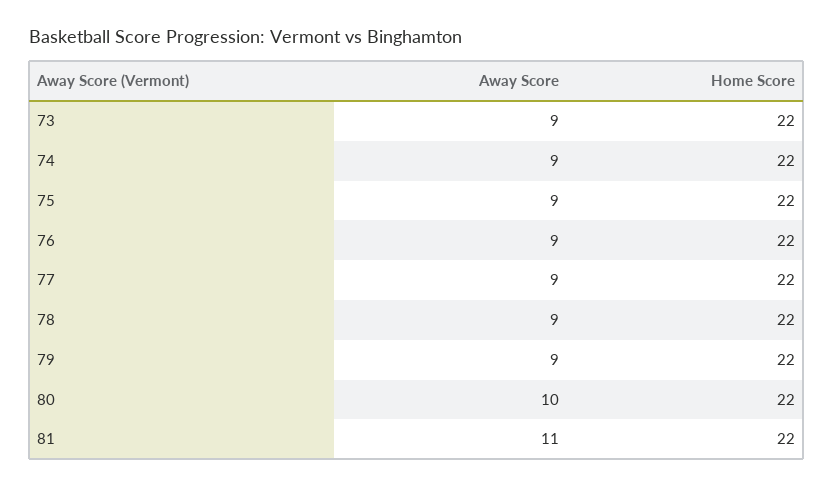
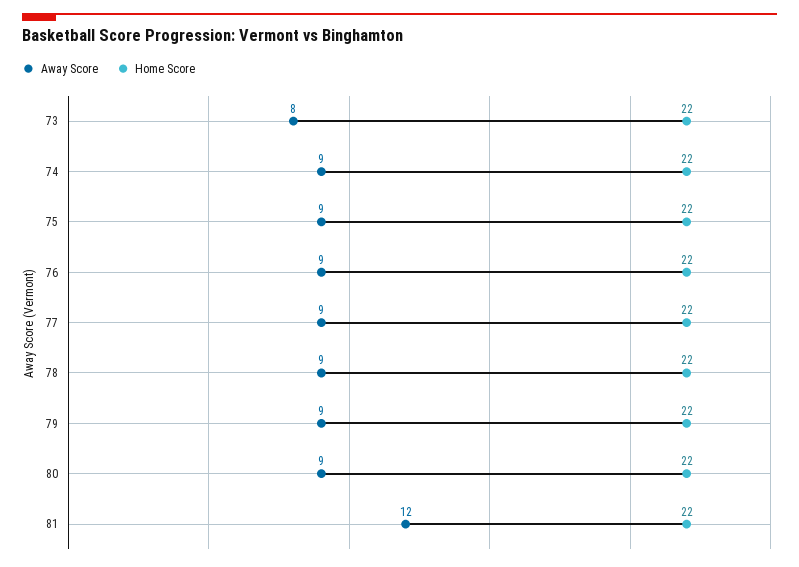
Away Score, 73: 9 -> 8
Away Score, 80: 10 -> 9
Away Score, 81: 11 -> 12

